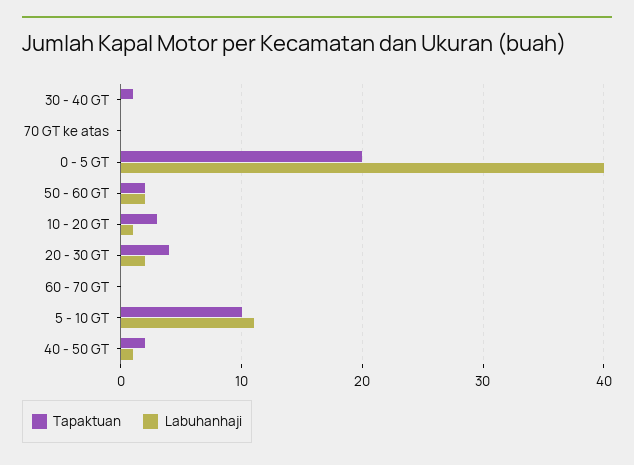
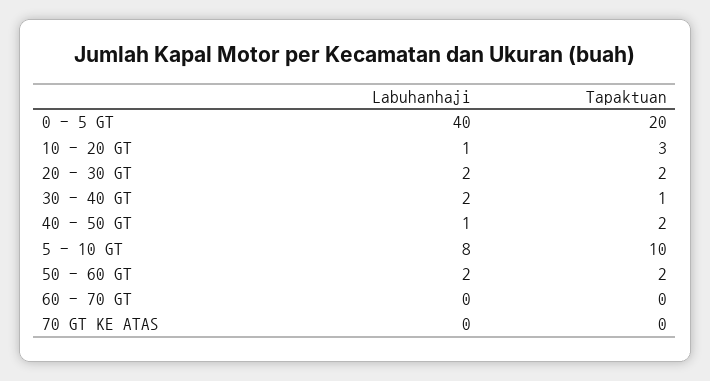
Labuhanhaji, 30 - 40 GT: 0 -> 2
Tapaktuan, 20 - 30 GT: 4 -> 2
Labuhanhaji, 5 - 10 GT: 11 -> 8

